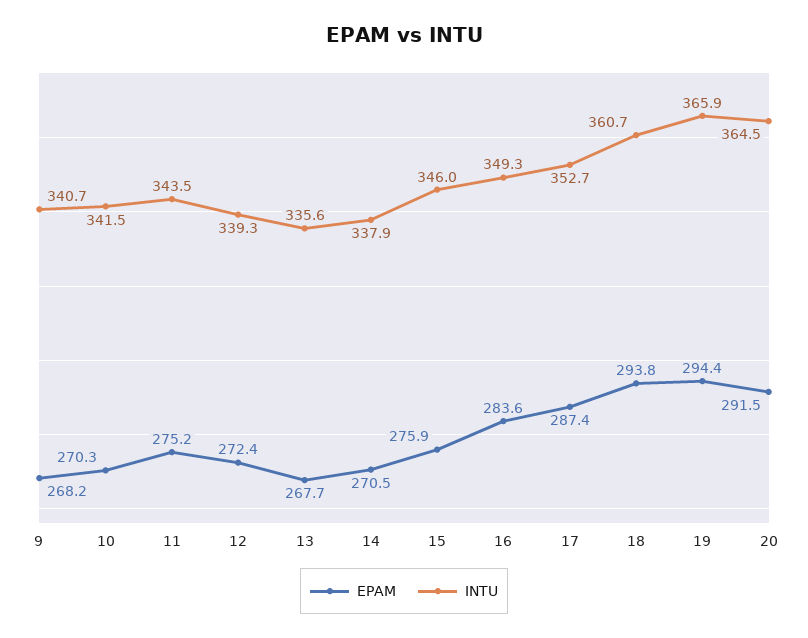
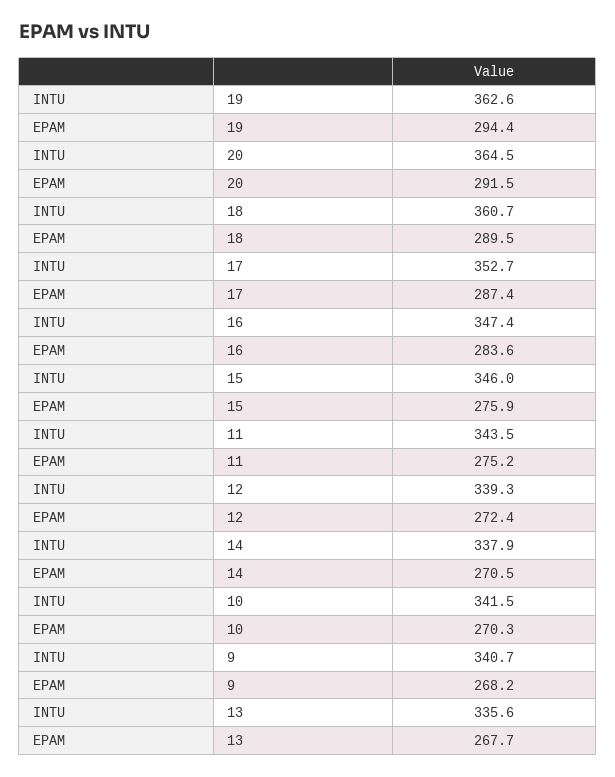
INTU, 16: 349.3 -> 347.4
EPAM, 18: 293.8 -> 289.5
INTU, 19: 365.9 -> 362.6

